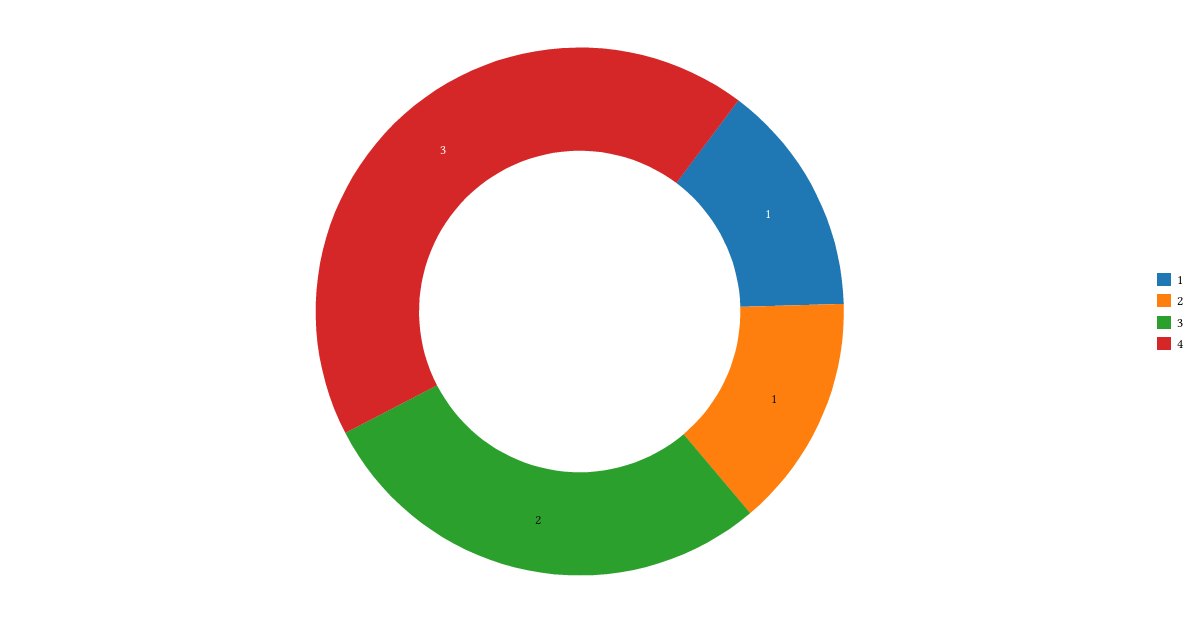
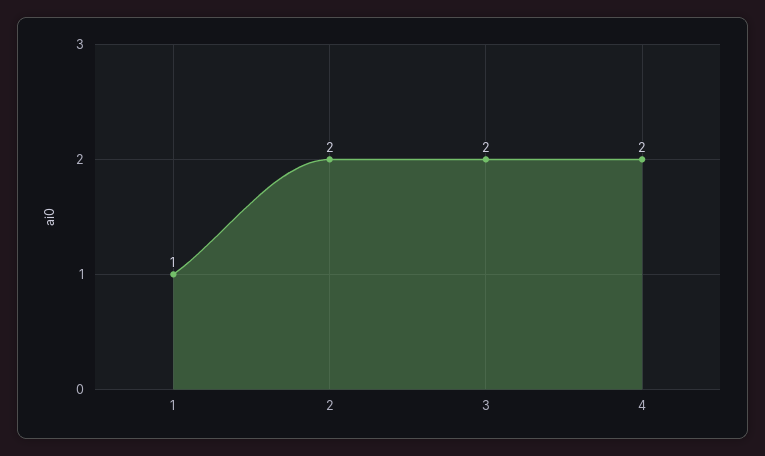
2: 1 -> 2
4: 3 -> 2

